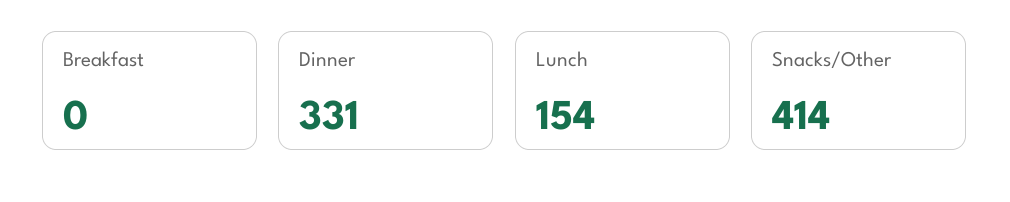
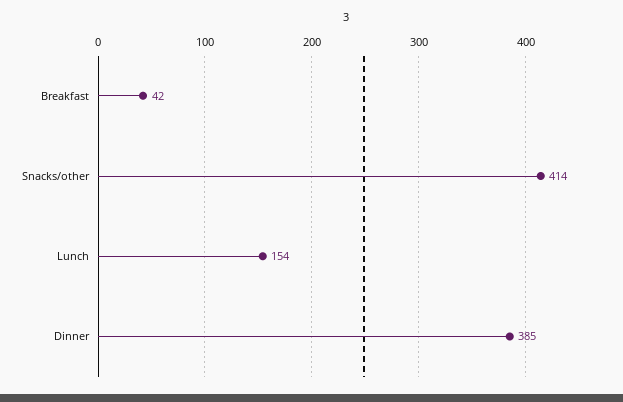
Breakfast: 0 -> 42
Dinner: 331 -> 385

